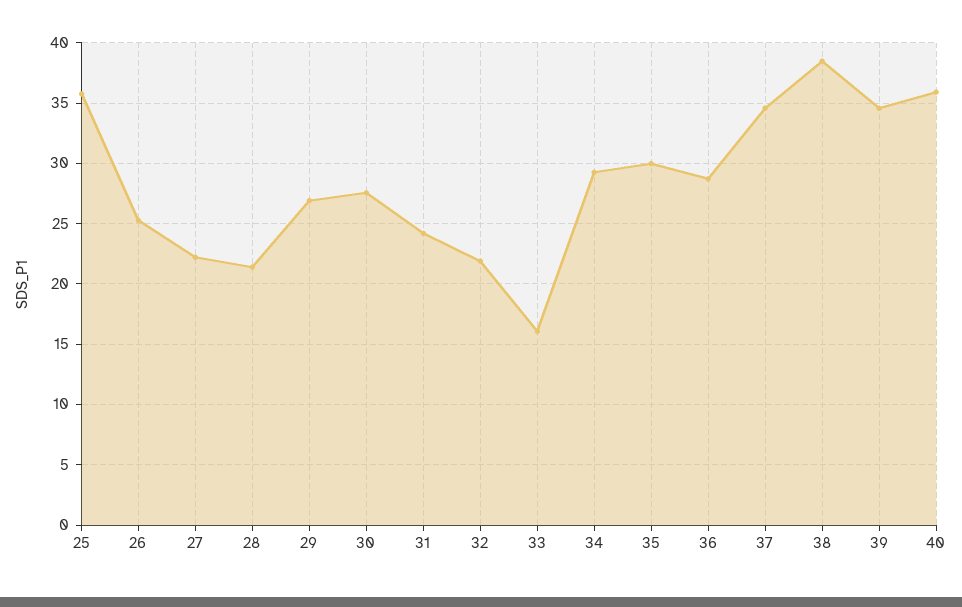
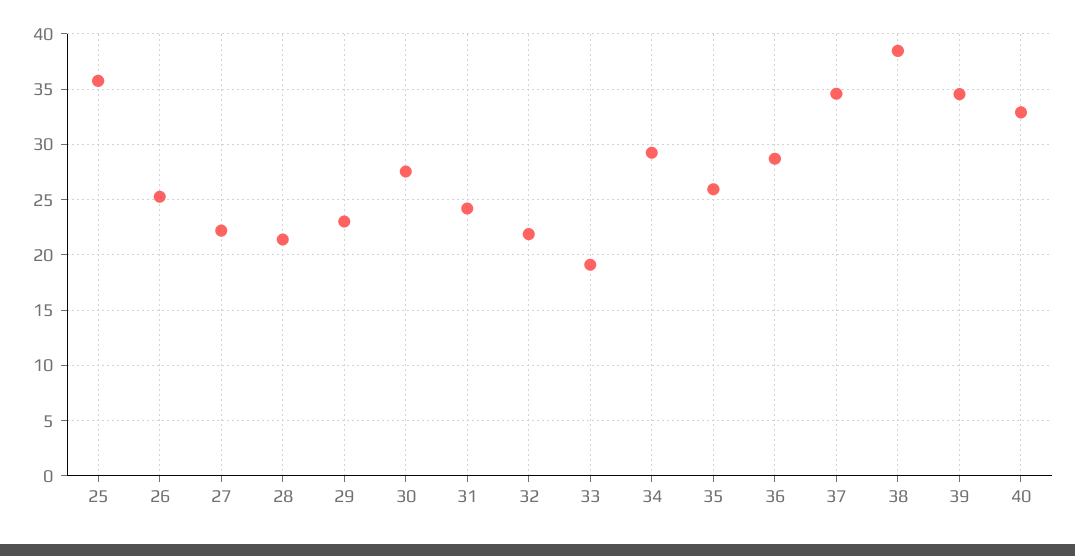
29: 27 -> 23
33: 16 -> 19
35: 30 -> 26
40: 36 -> 33

